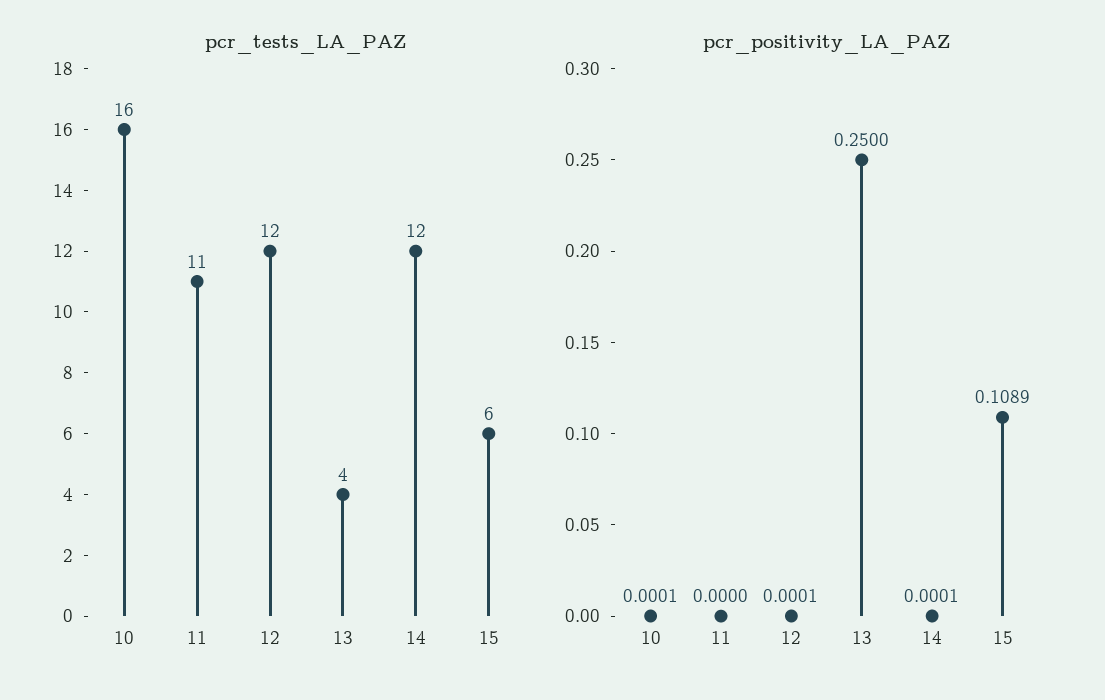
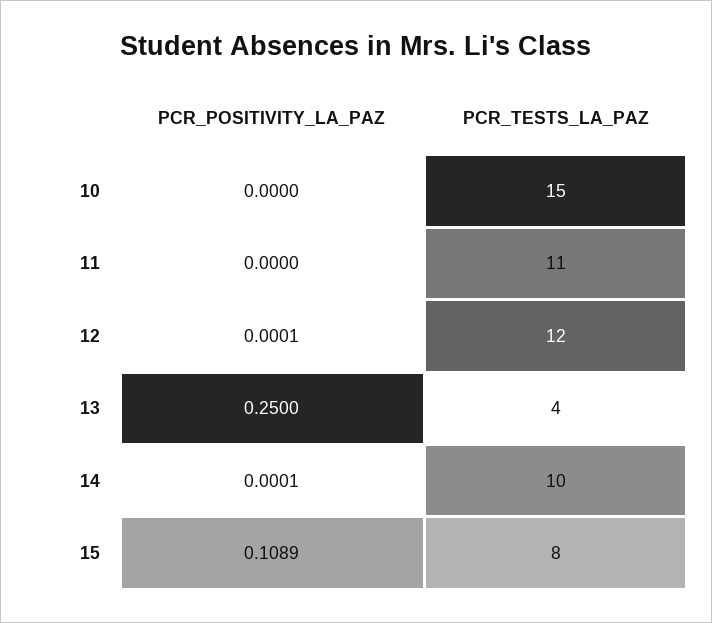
pcr_tests_LA_PAZ, 10: 16 -> 15
pcr_tests_LA_PAZ, 14: 12 -> 10
pcr_tests_LA_PAZ, 15: 6 -> 8
pcr_positivity_LA_PAZ, 10: 0.0001 -> 0

